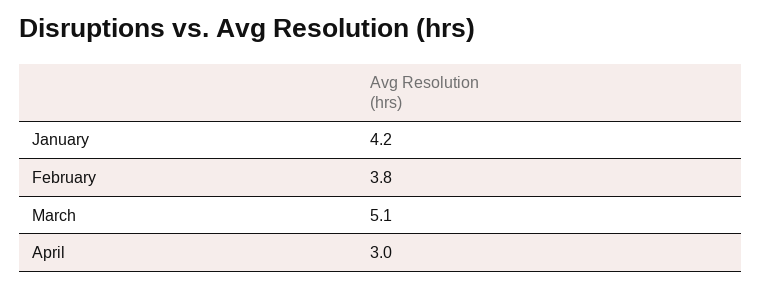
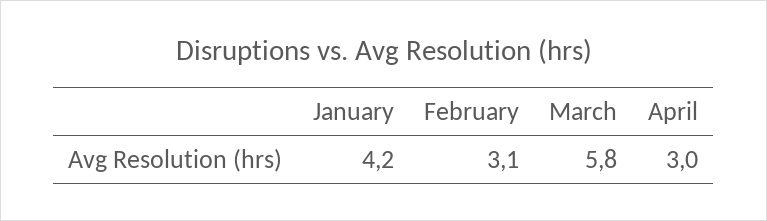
February: 3.8 -> 3.1
March: 5.1 -> 5.8

